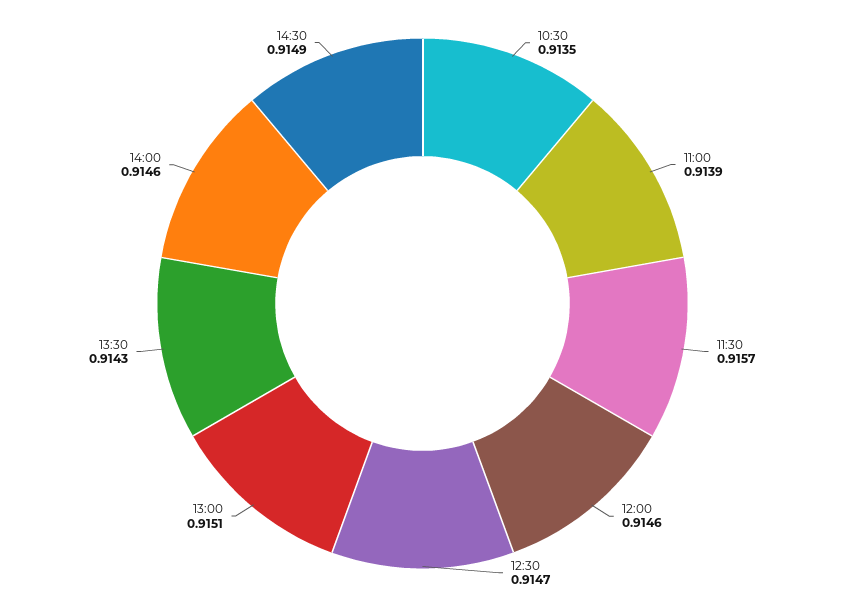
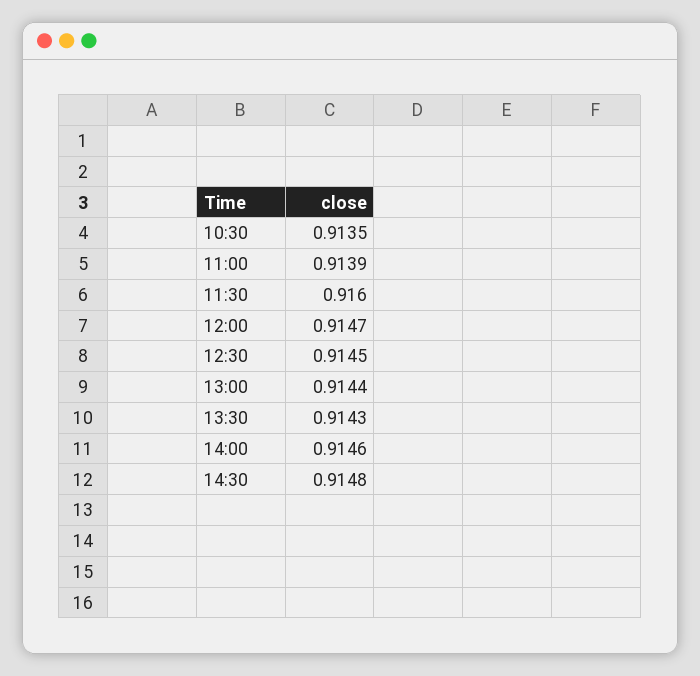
11:30: 0.9157 -> 0.916
12:00: 0.9146 -> 0.9147
12:30: 0.9147 -> 0.9145
13:00: 0.9151 -> 0.9144
14:30: 0.9149 -> 0.9148

